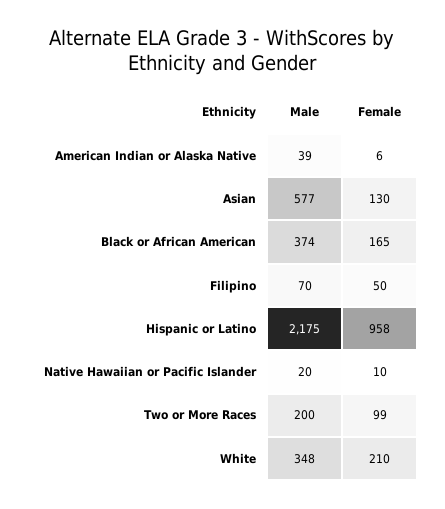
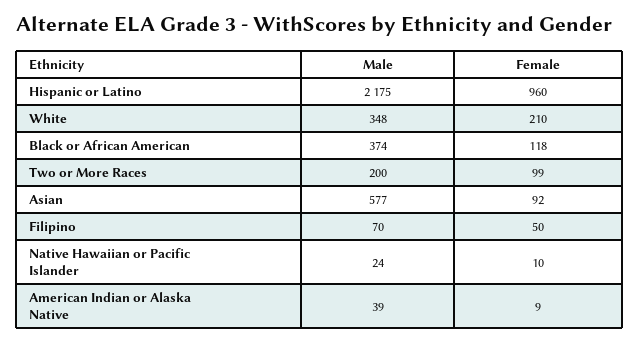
Female, American Indian or Alaska Native: 6 -> 9
Female, Asian: 130 -> 92
Female, Black or African American: 165 -> 118
Female, Hispanic or Latino: 958 -> 960
Male, Native Hawaiian or Pacific Islander: 20 -> 24

